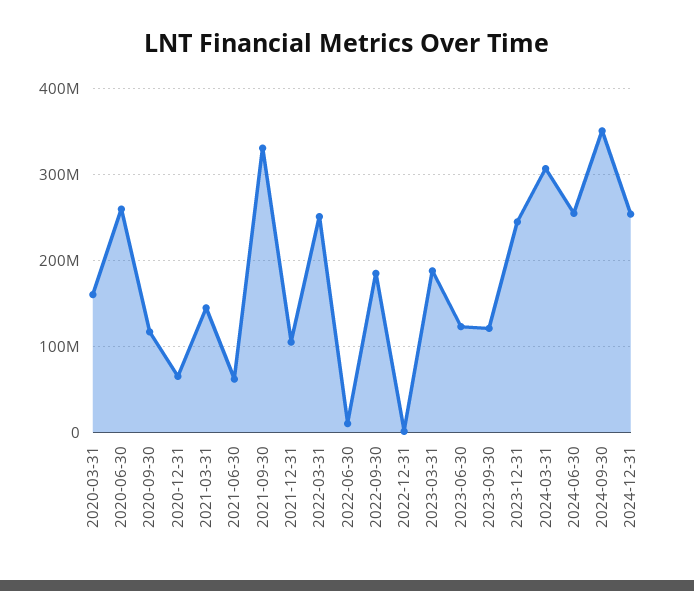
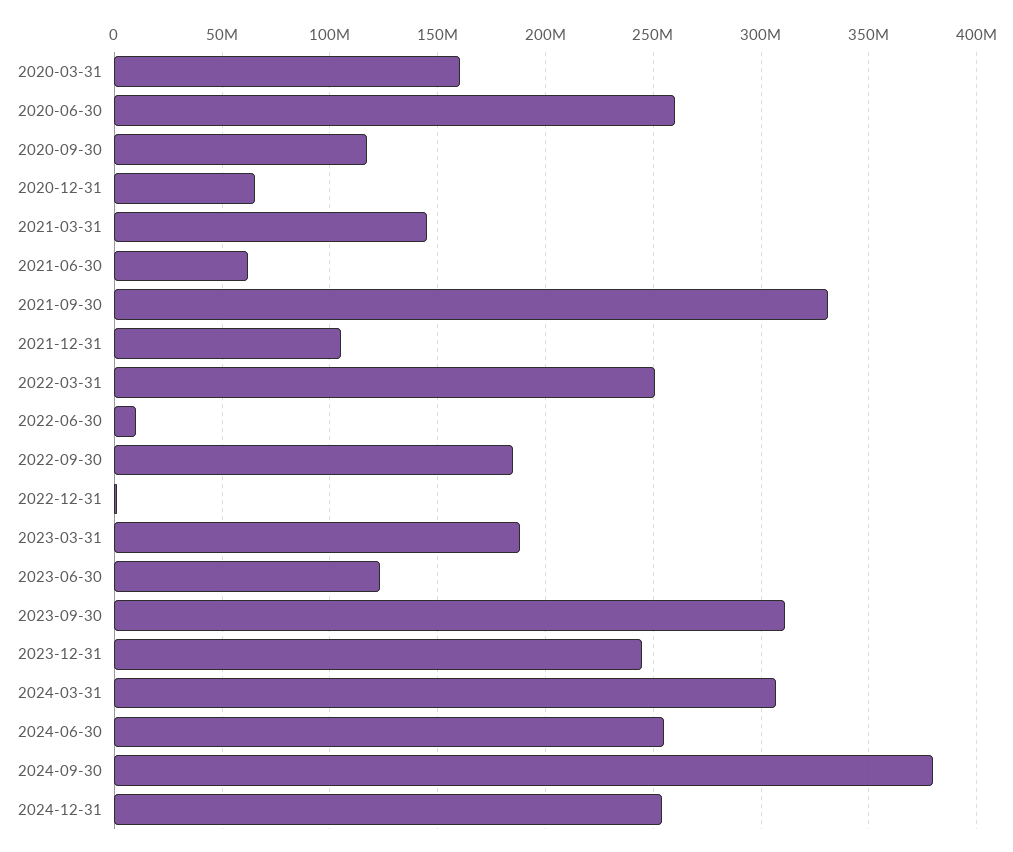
2023-09-30: 120000000 -> 310000000
2024-09-30: 350000000 -> 380000000

